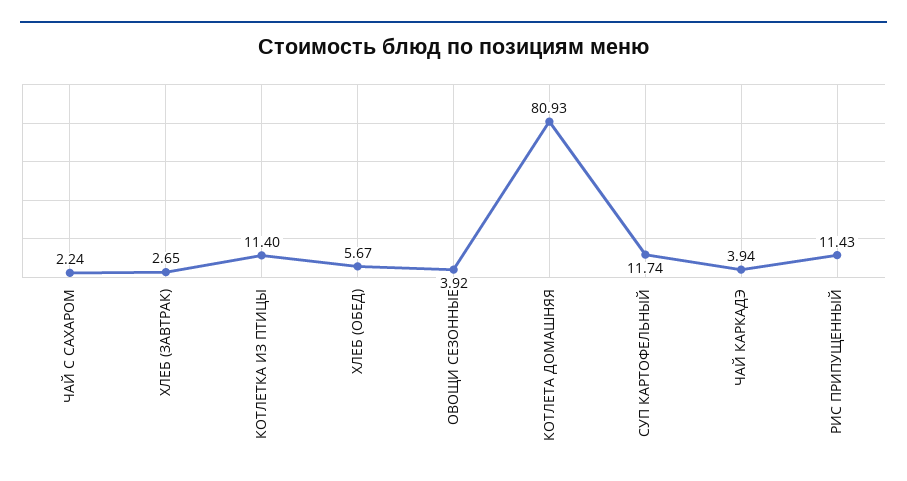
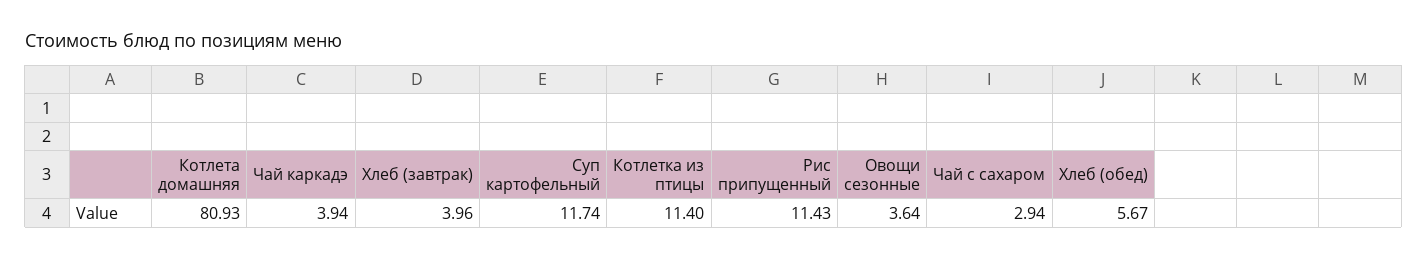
ЧАЙ С САХАРОМ: 2.24 -> 2.94
ХЛЕБ (ЗАВТРАК): 2.65 -> 3.96
ОВОЩИ СЕЗОННЫЕ: 3.92 -> 3.64

